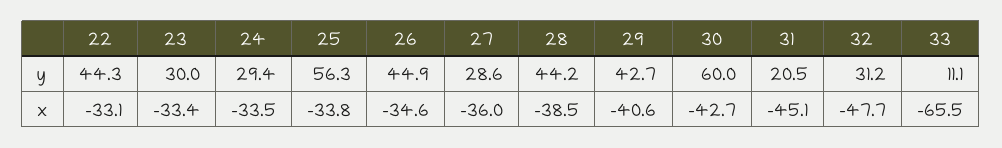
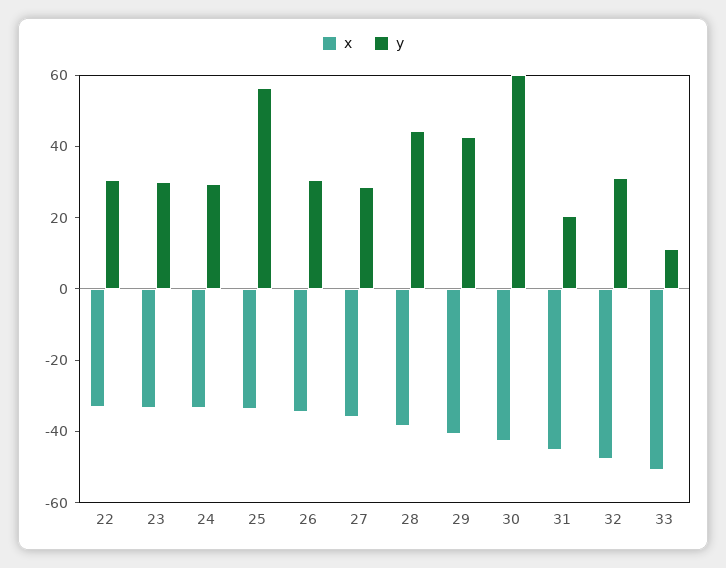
y, 22: 44.3 -> 30
y, 26: 44.9 -> 30
x, 33: -65.5 -> -50

